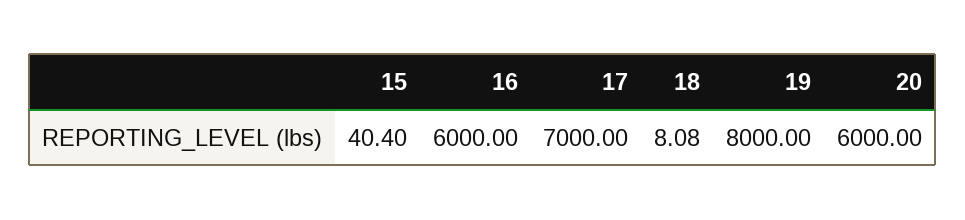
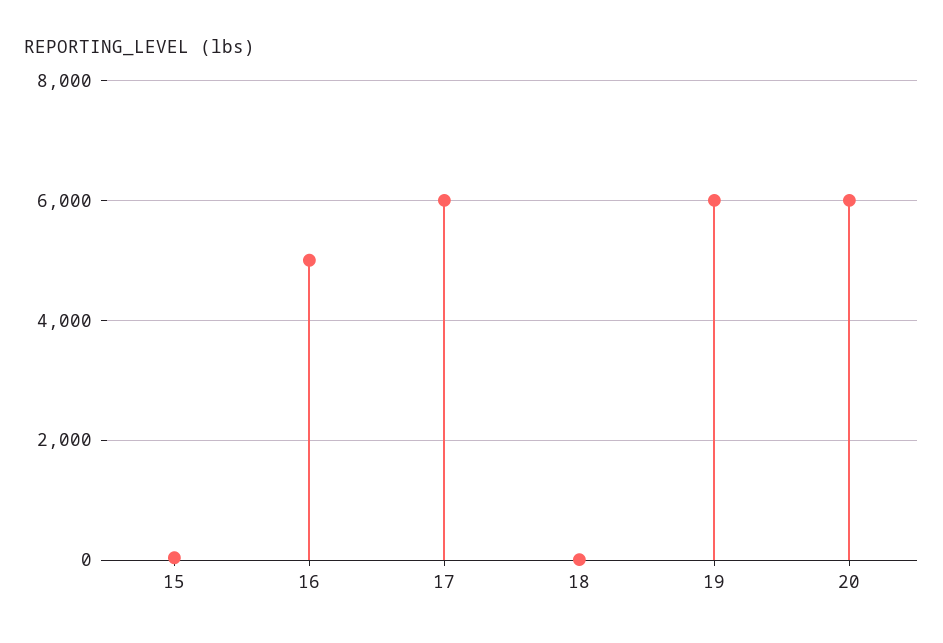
16: 6000 -> 5000
17: 7000 -> 6000
19: 8000 -> 6000

